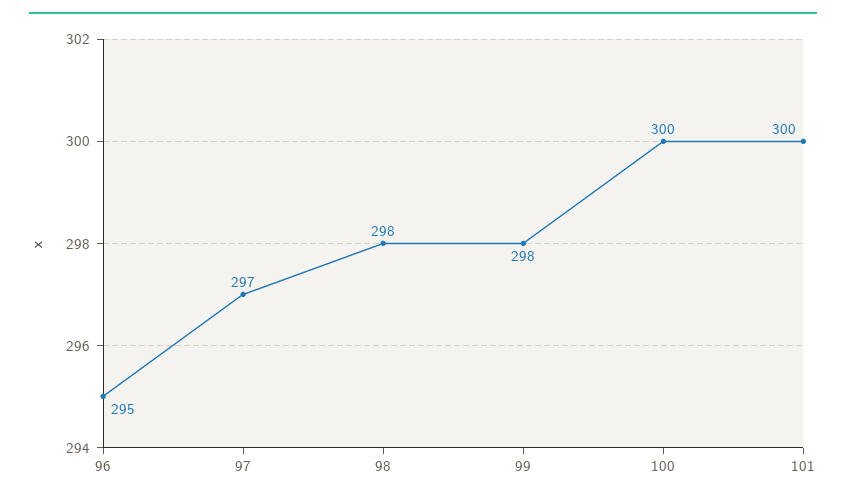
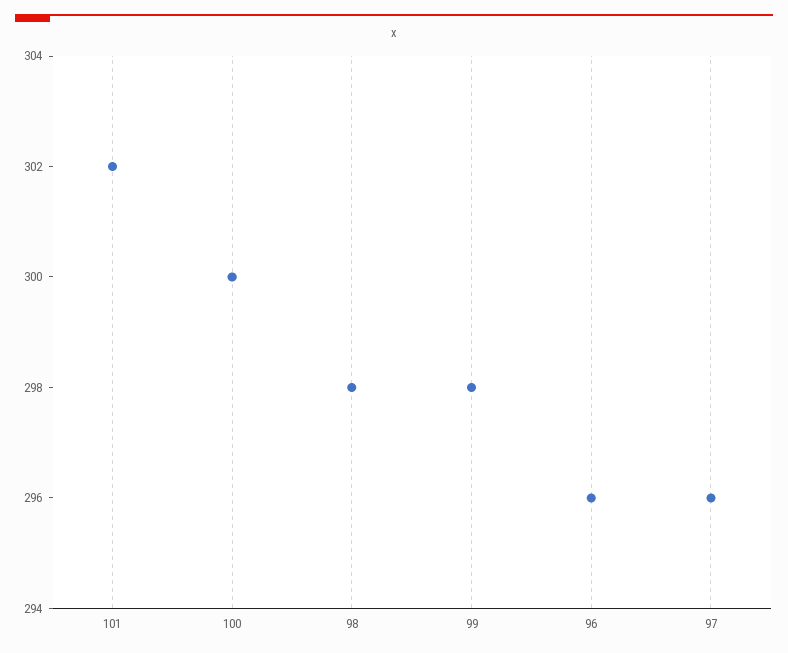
96: 295 -> 296
97: 297 -> 296
101: 300 -> 302

